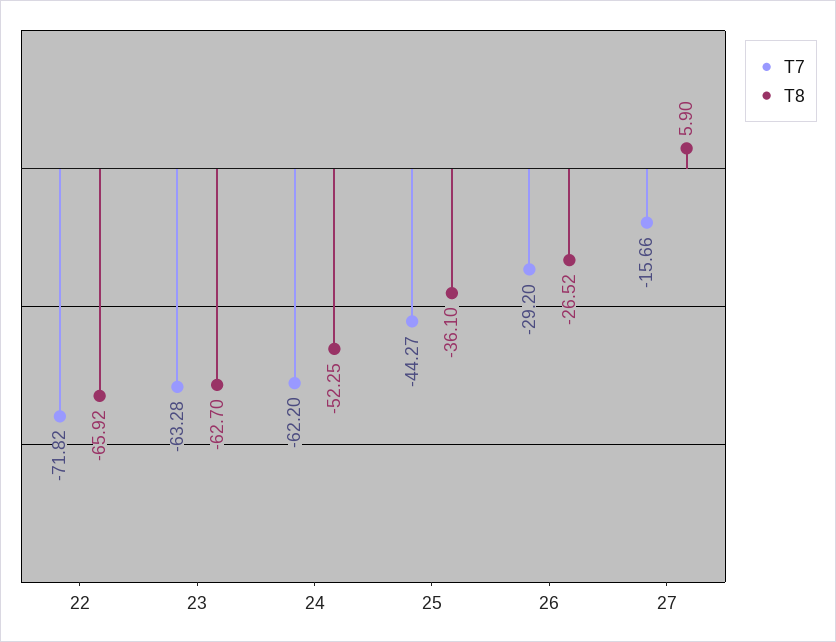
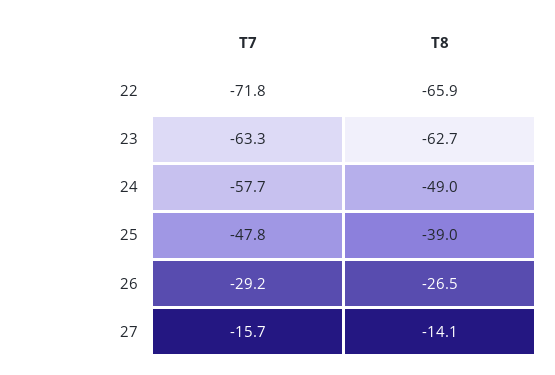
T7, 24: -62.2 -> -57.7
T8, 24: -52.25 -> -49
T7, 25: -44.27 -> -47.8
T8, 25: -36.1 -> -39
T8, 27: 5.9 -> -14.1

